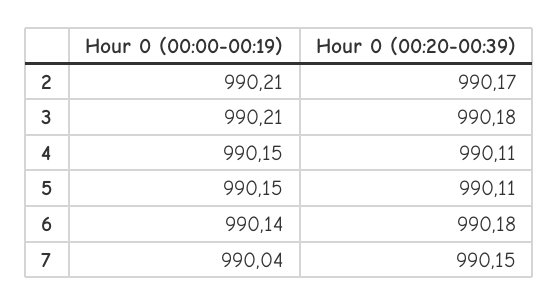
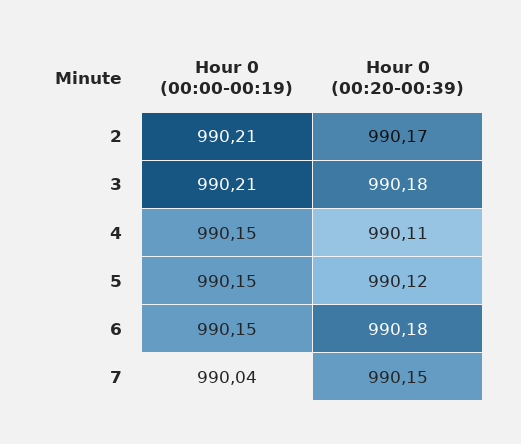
Hour 0 (00:20-00:39), 5: 990.11 -> 990.12
Hour 0 (00:00-00:19), 6: 990.14 -> 990.15

